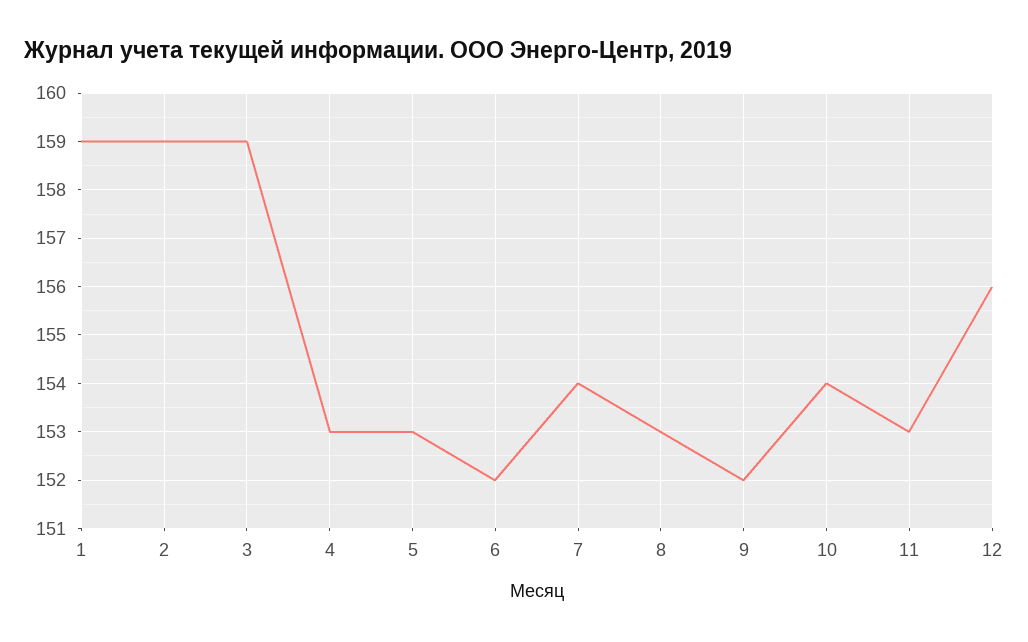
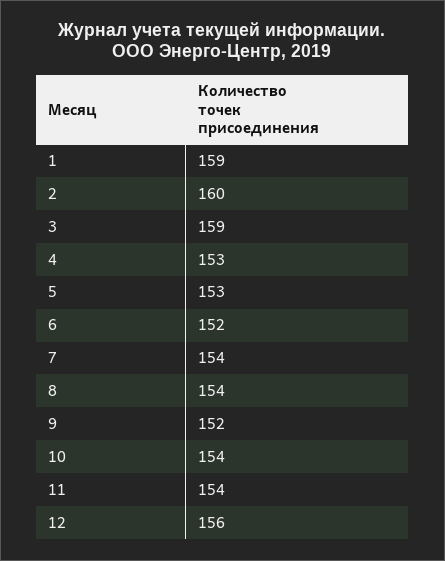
2: 159 -> 160
8: 153 -> 154
11: 153 -> 154

